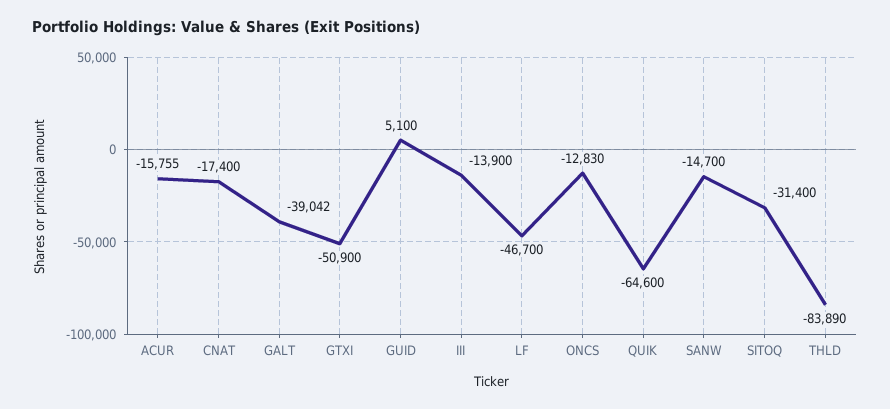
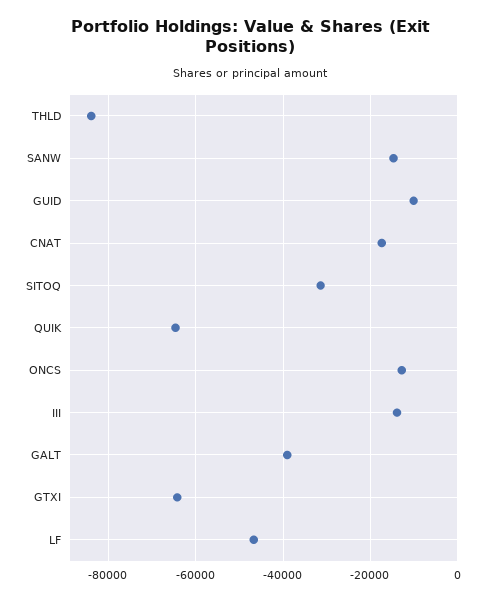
ACUR: -15755 -> none
GTXI: -50900 -> -64000
GUID: 5100 -> -10000

